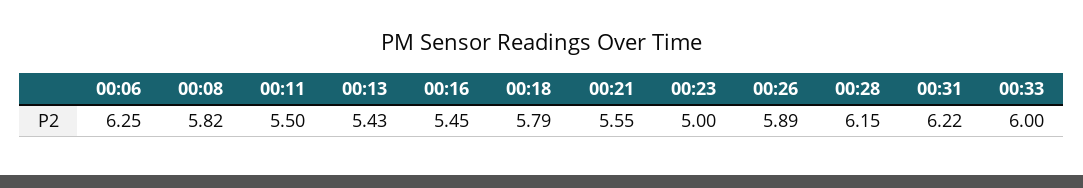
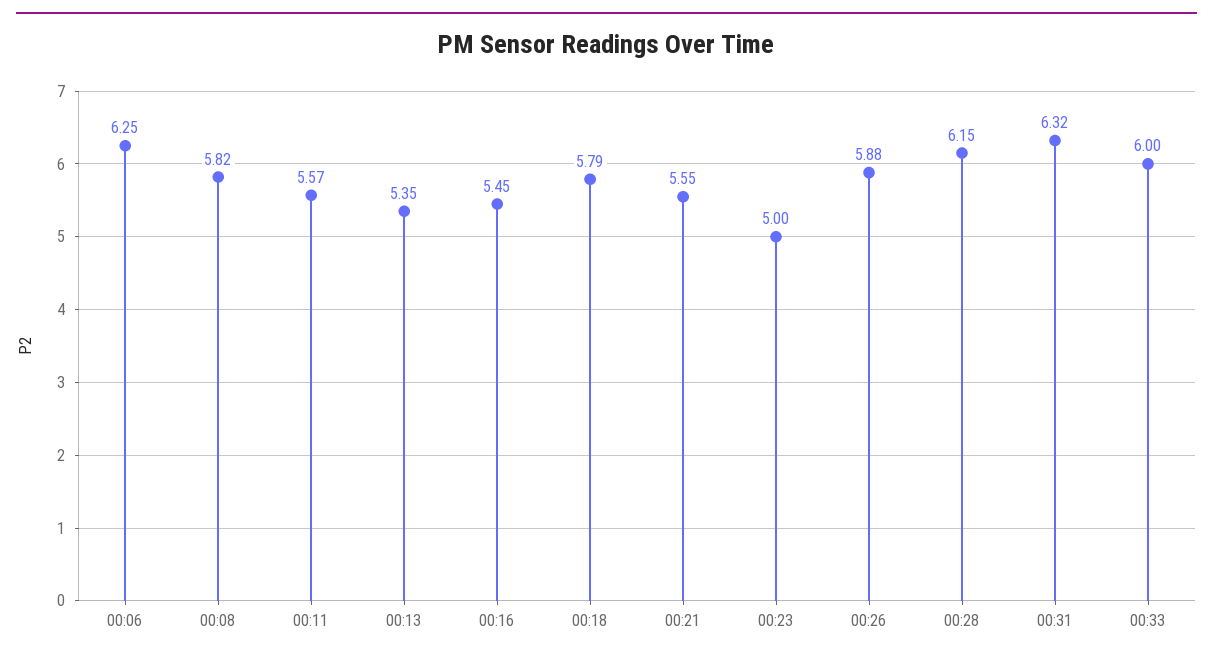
00:11: 5.5 -> 5.57
00:13: 5.43 -> 5.35
00:26: 5.89 -> 5.88
00:31: 6.22 -> 6.32

